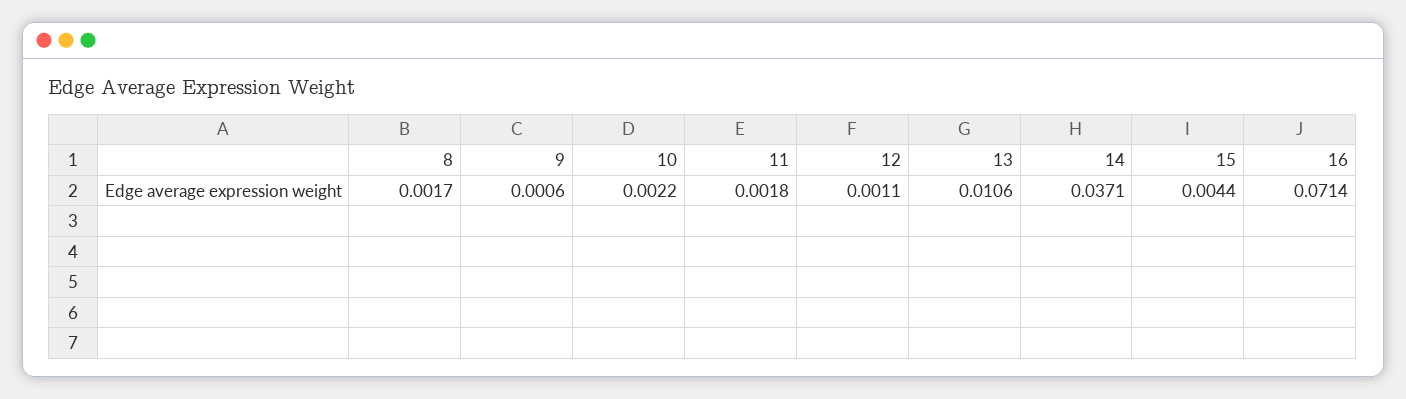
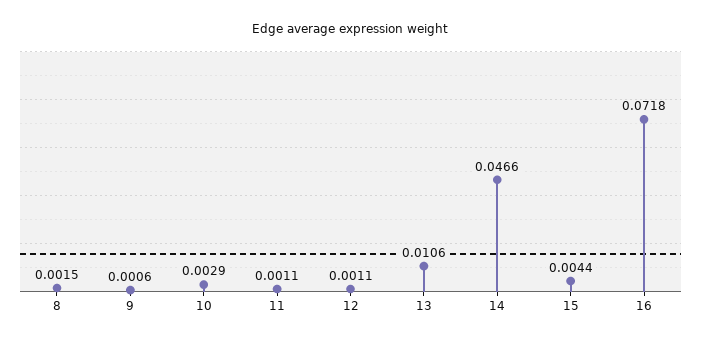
8: 0.0017 -> 0.0015
10: 0.0022 -> 0.0029
11: 0.0018 -> 0.0011
14: 0.0371 -> 0.0466
16: 0.0714 -> 0.0718

